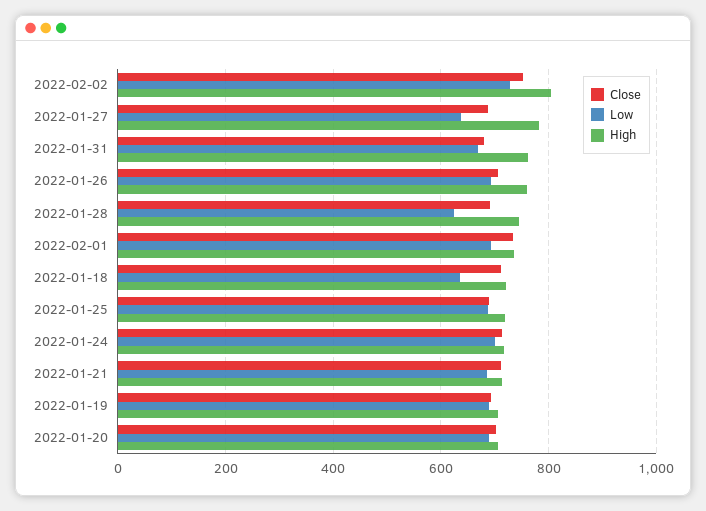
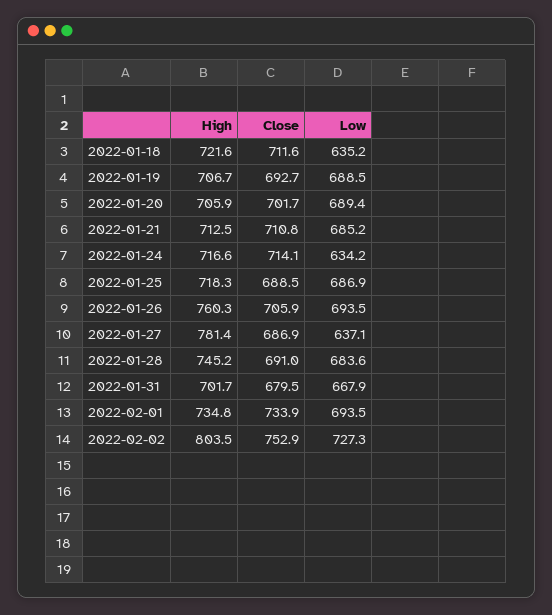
High, 2022-01-31: 760 -> 701.7
Low, 2022-01-28: 620 -> 683.6
Low, 2022-01-24: 700 -> 634.2

